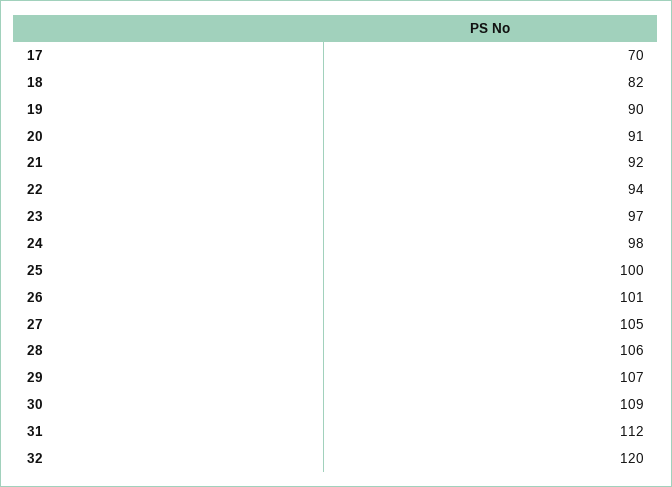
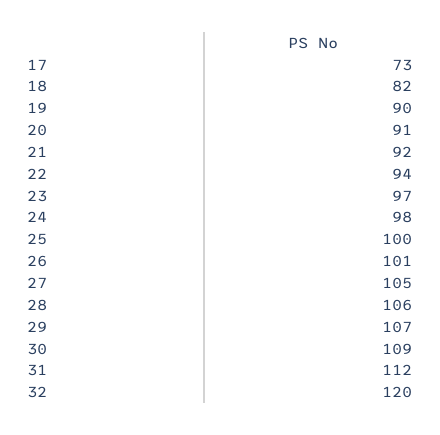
17: 70 -> 73

